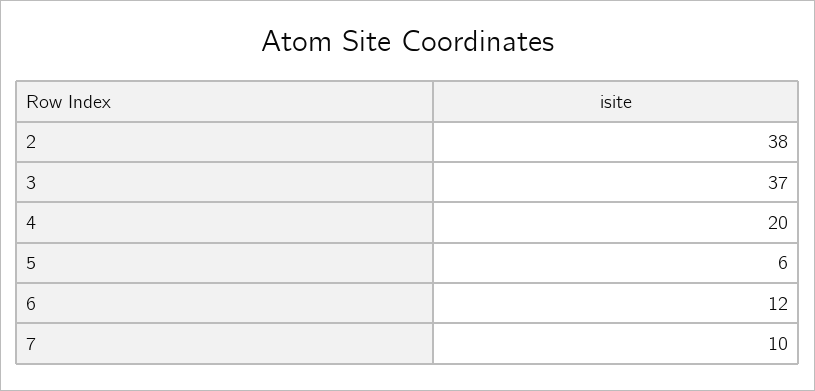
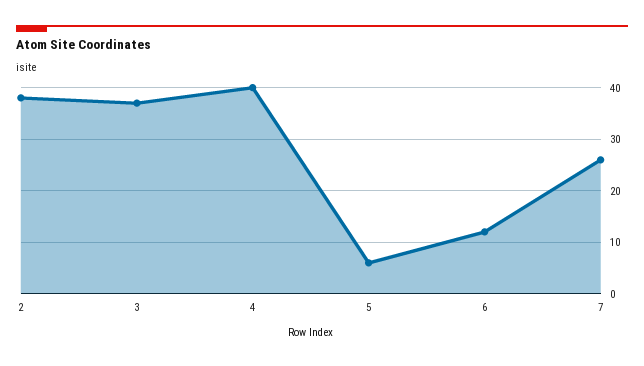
4: 20 -> 40
7: 10 -> 25

